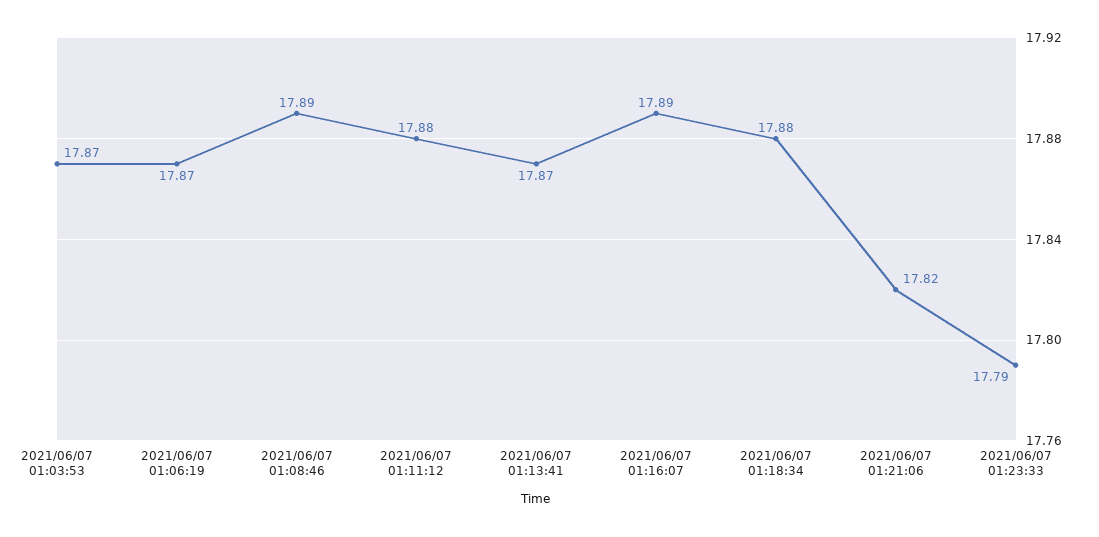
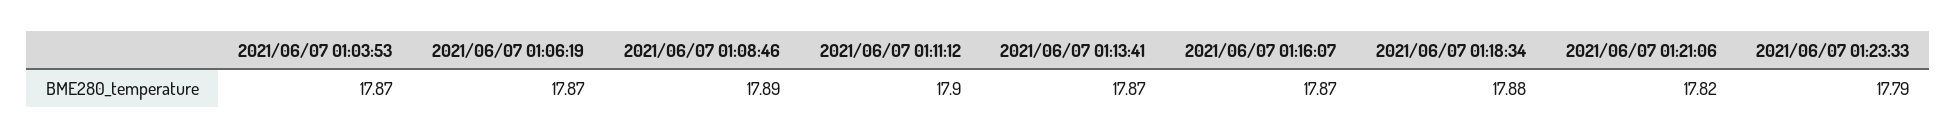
2021/06/07 01:11:12: 17.88 -> 17.9
2021/06/07 01:16:07: 17.89 -> 17.87

